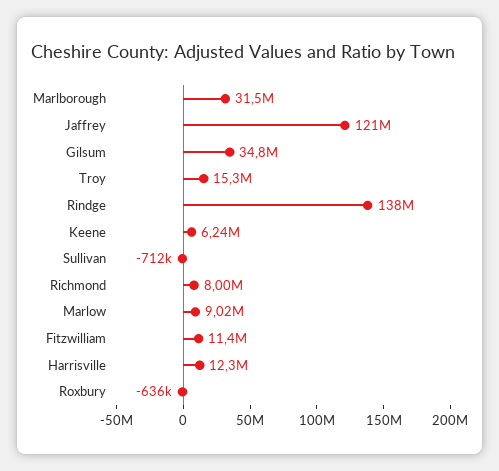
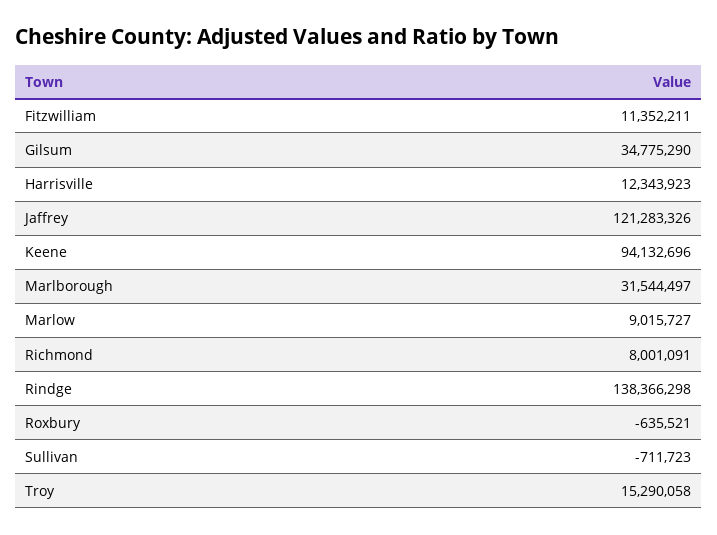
Keene: 6240000 -> 94132696

